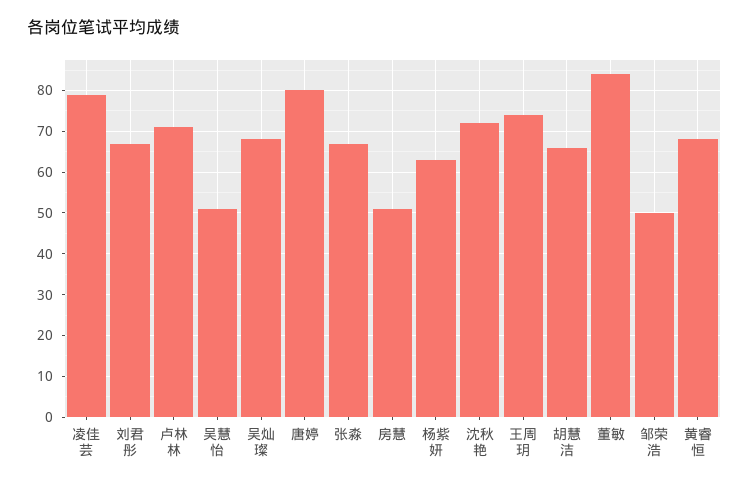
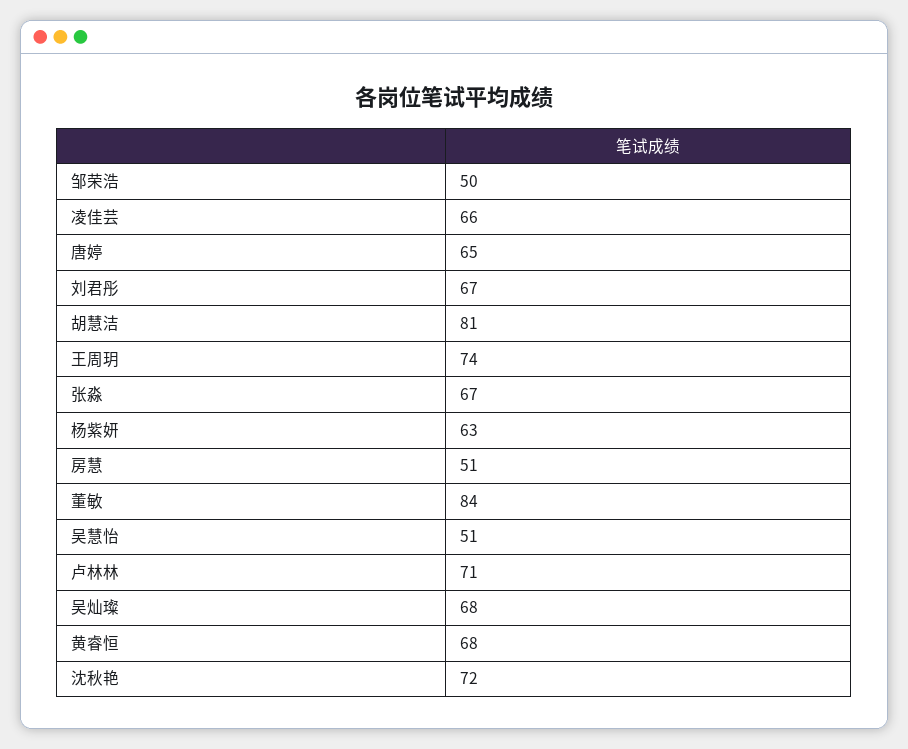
凌佳芸: 80 -> 66
唐婷: 80 -> 65
胡慧洁: 65 -> 81

